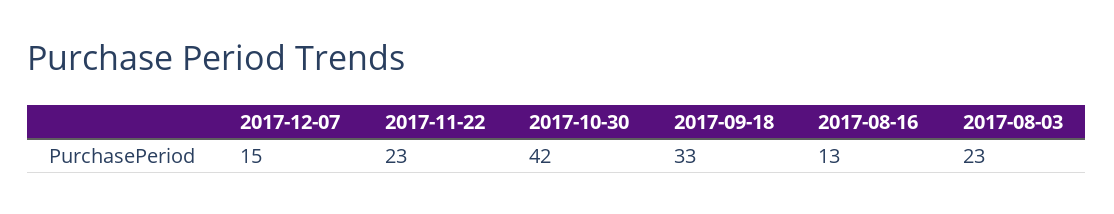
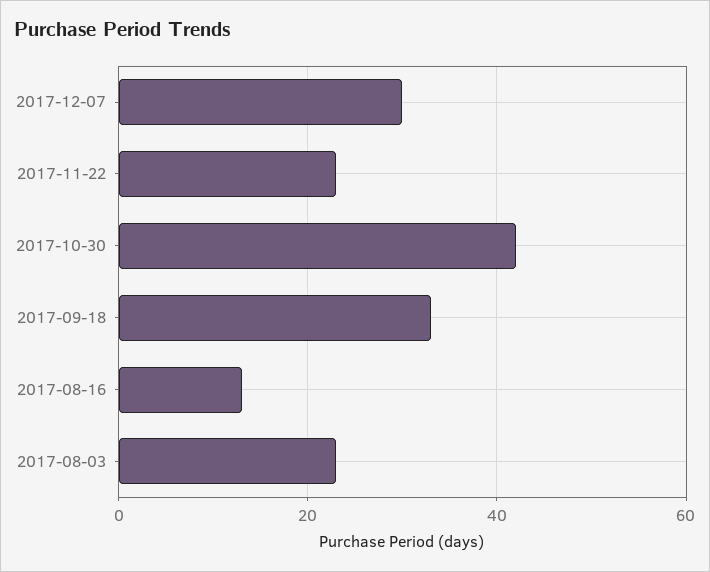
2017-12-07: 15 -> 30

